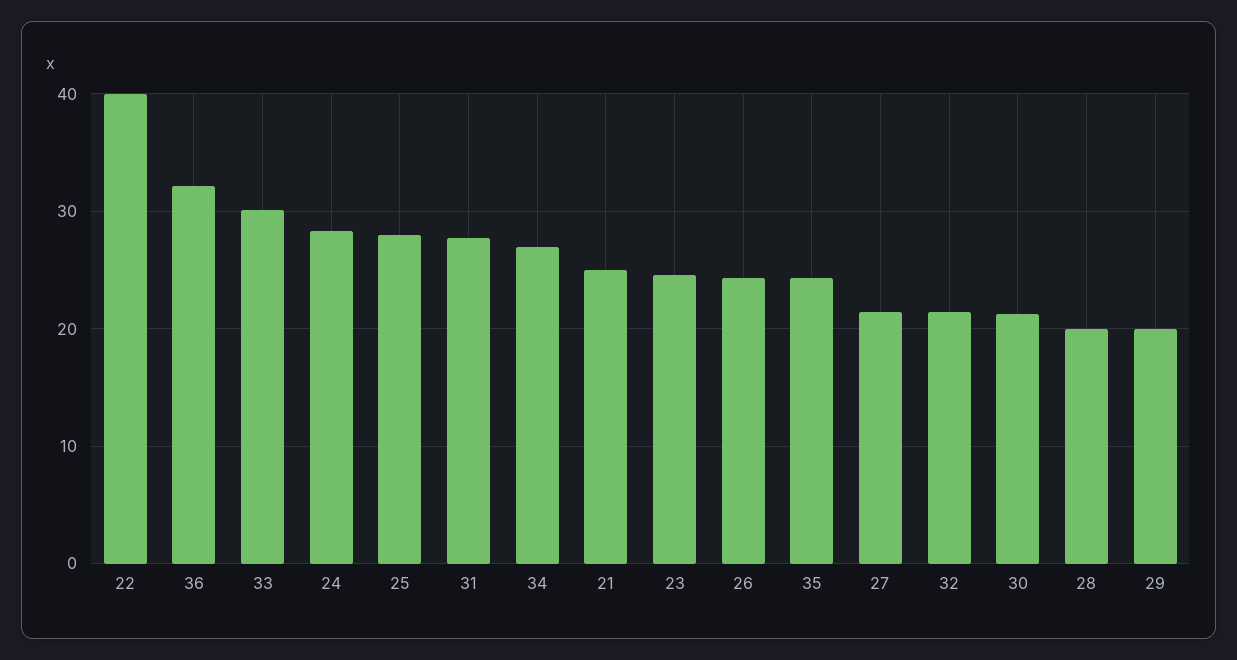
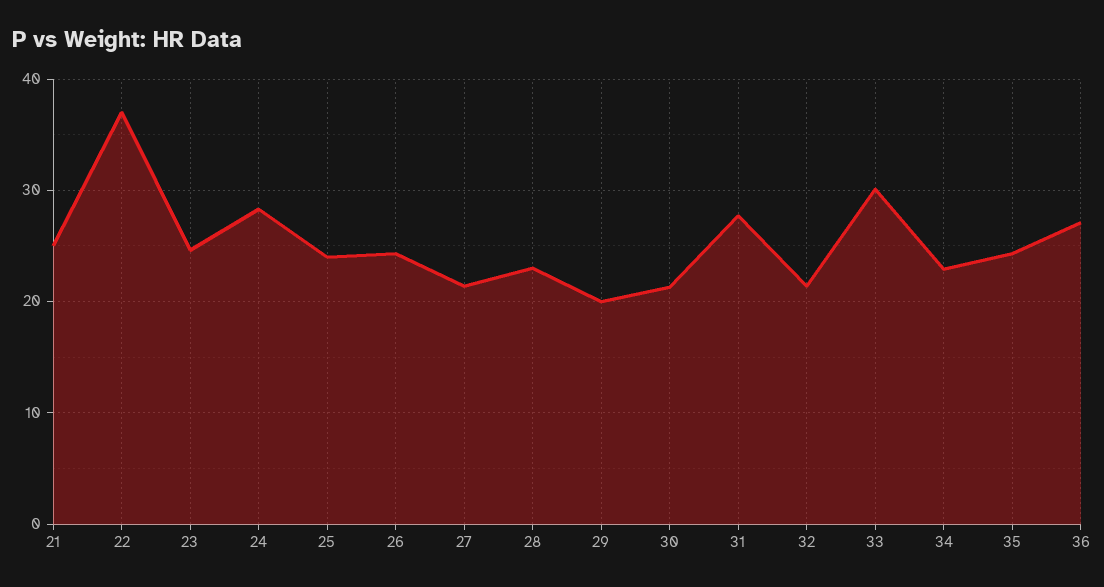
22: 40 -> 37
36: 32 -> 27
25: 28 -> 24
34: 27 -> 23
28: 20 -> 23

